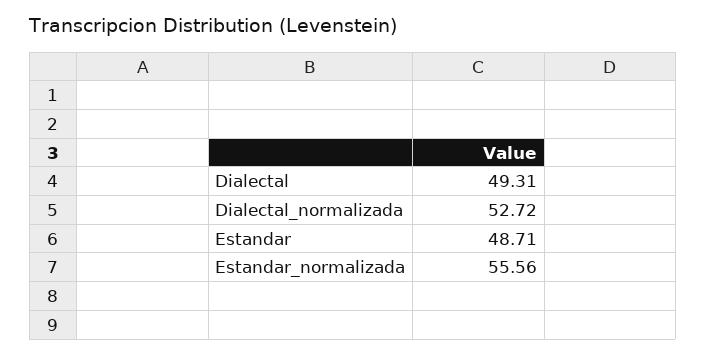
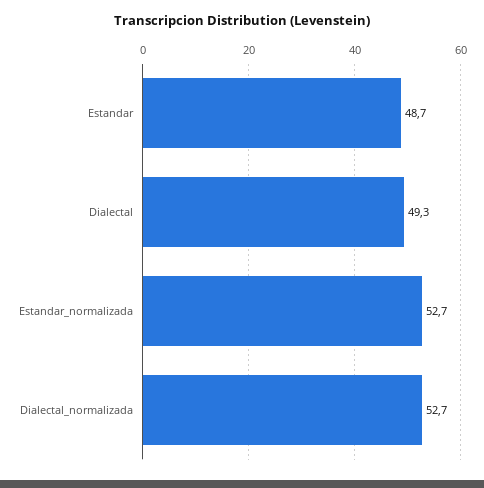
Estandar_normalizada: 55.56 -> 52.7

